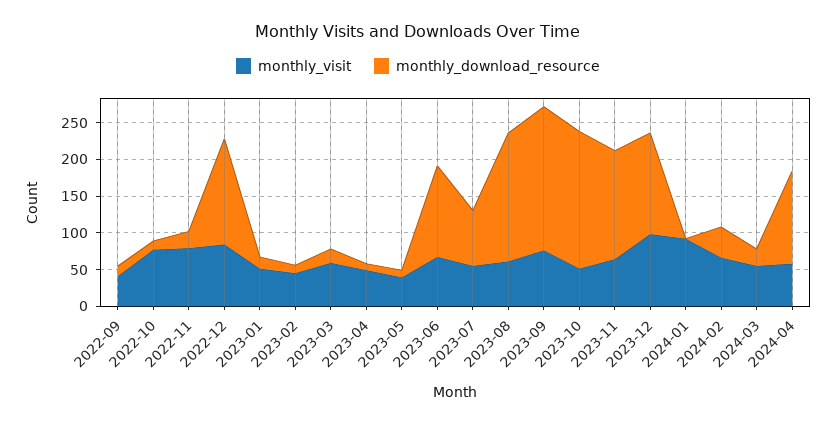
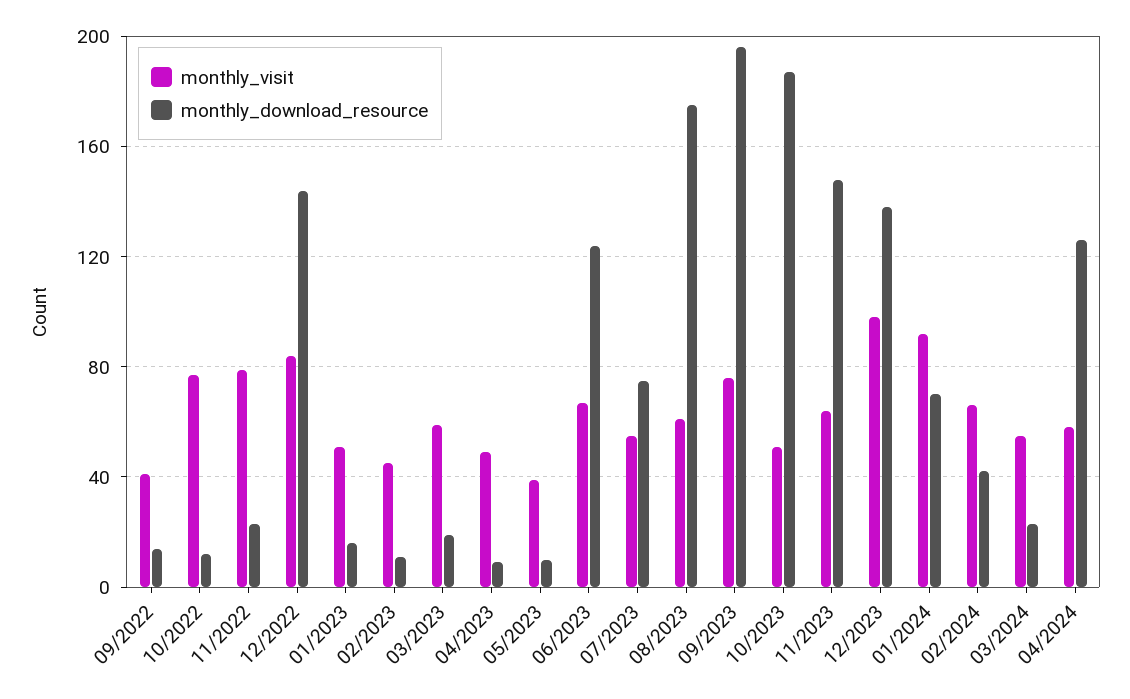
monthly_download_resource, 2024-01: 0 -> 70

